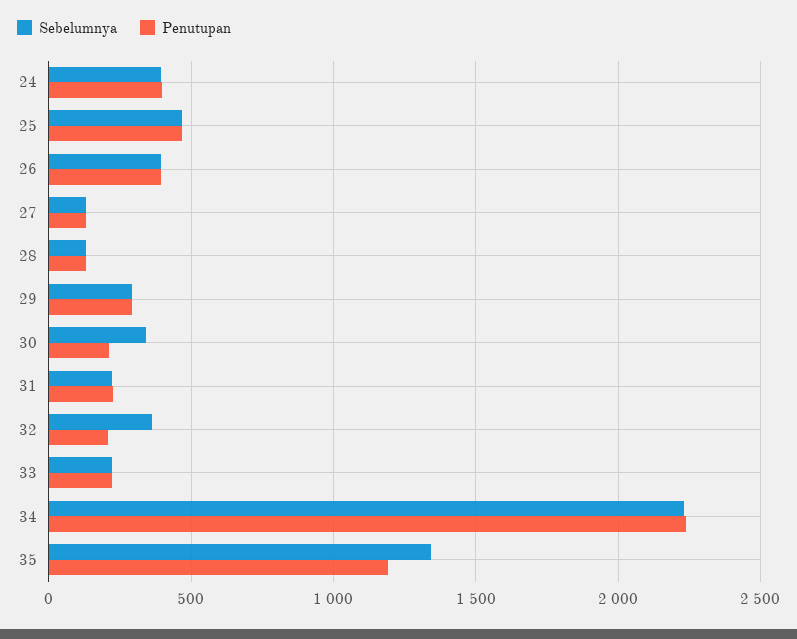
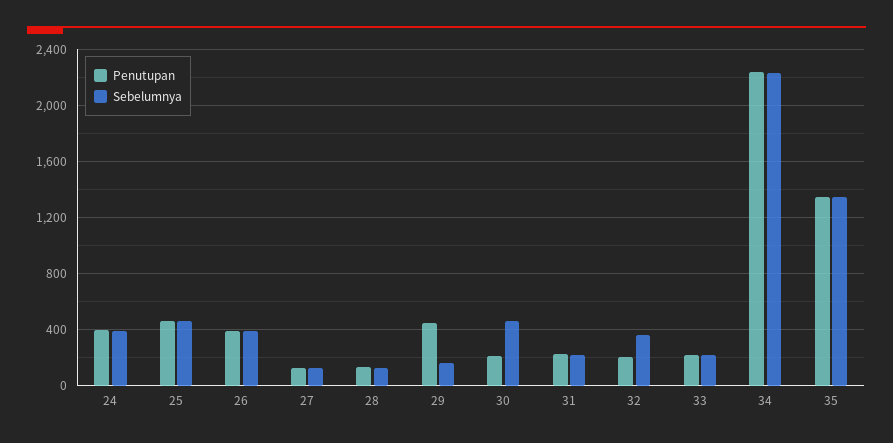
Sebelumnya, 29: 300 -> 150
Penutupan, 29: 300 -> 450
Sebelumnya, 30: 350 -> 450
Penutupan, 35: 1200 -> 1350

